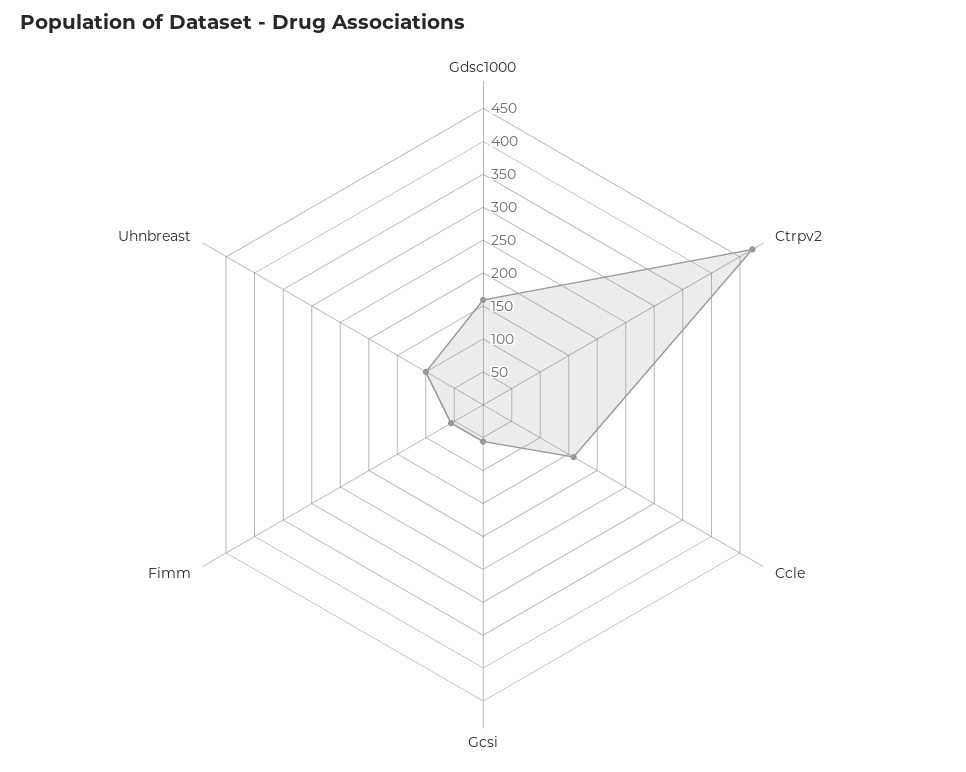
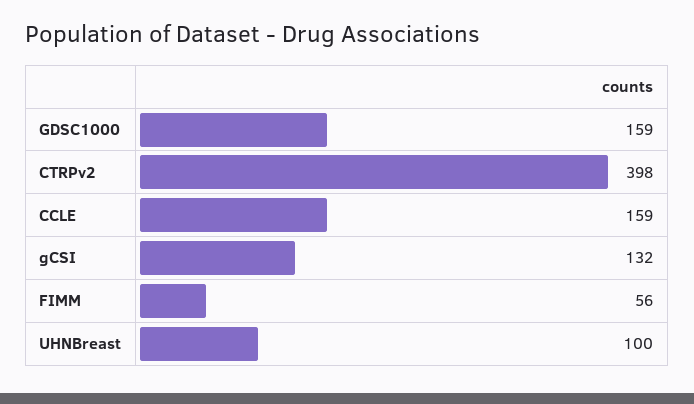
Ctrpv2: 475 -> 398
Gcsi: 50 -> 132

